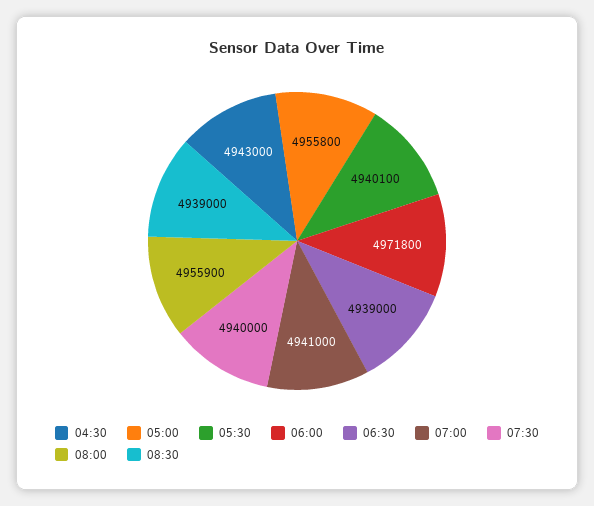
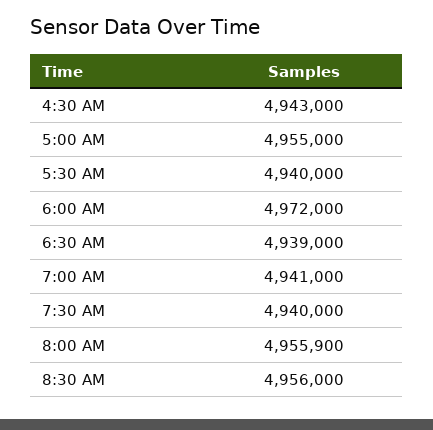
05:00: 4955800 -> 4955000
05:30: 4940100 -> 4940000
06:00: 4971800 -> 4972000
08:30: 4939000 -> 4956000

